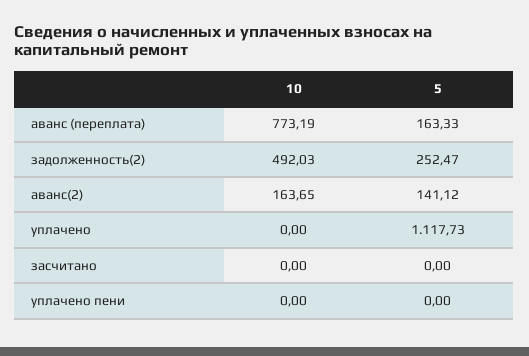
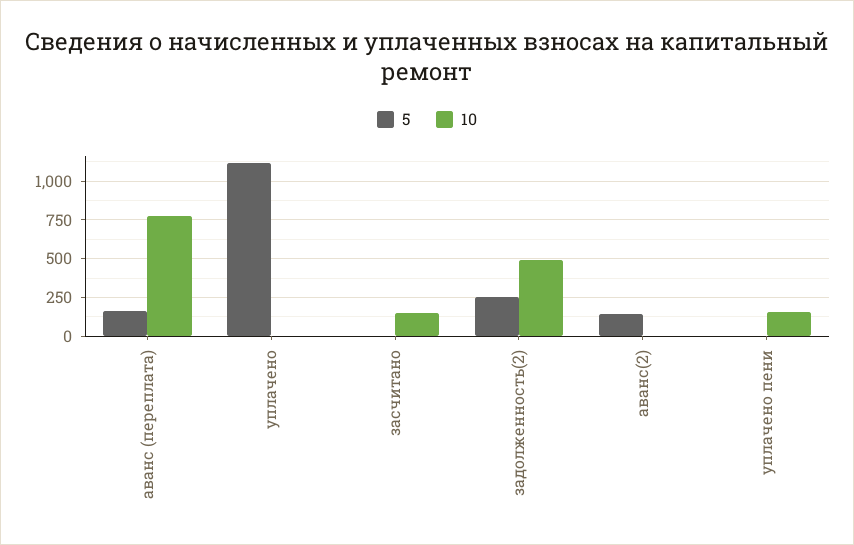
10, аванс(2): 163.65 -> 0
10, засчитано: 0 -> 150
10, уплачено пени: 0 -> 150

